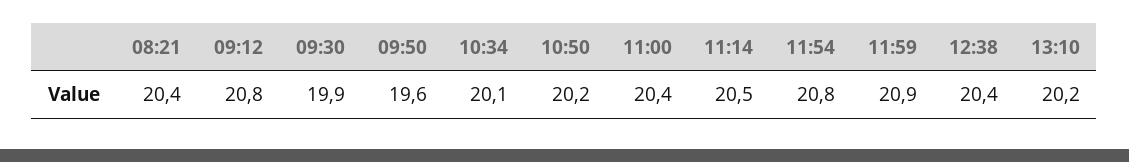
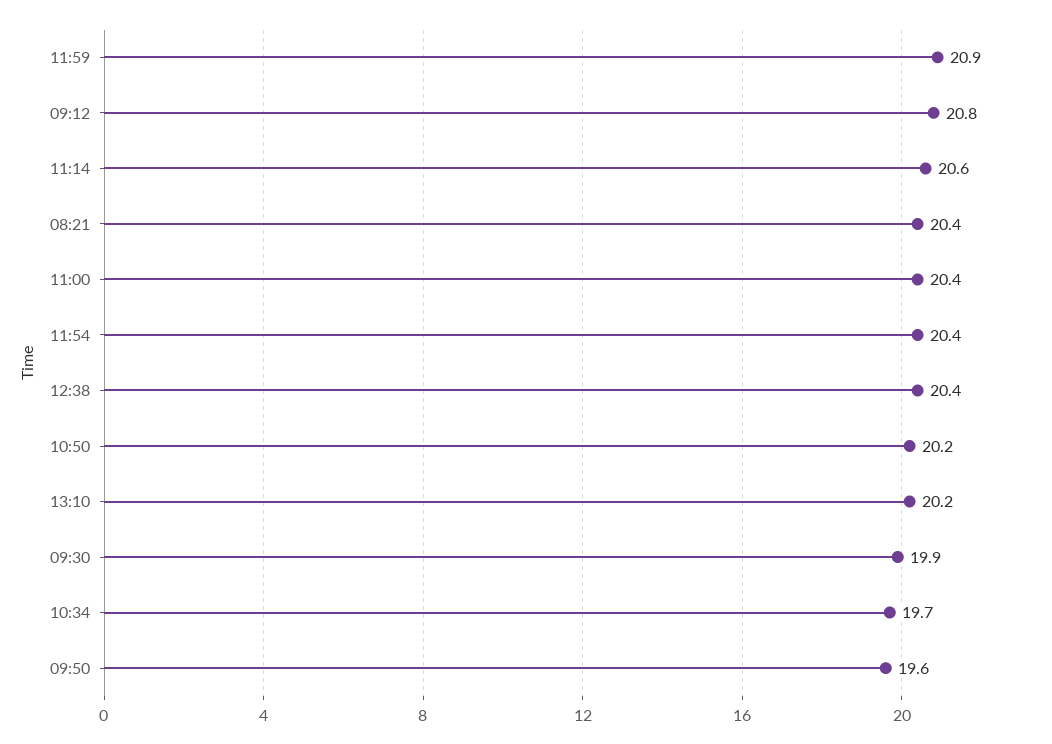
10:34: 20.1 -> 19.7
11:14: 20.5 -> 20.6
11:54: 20.8 -> 20.4

